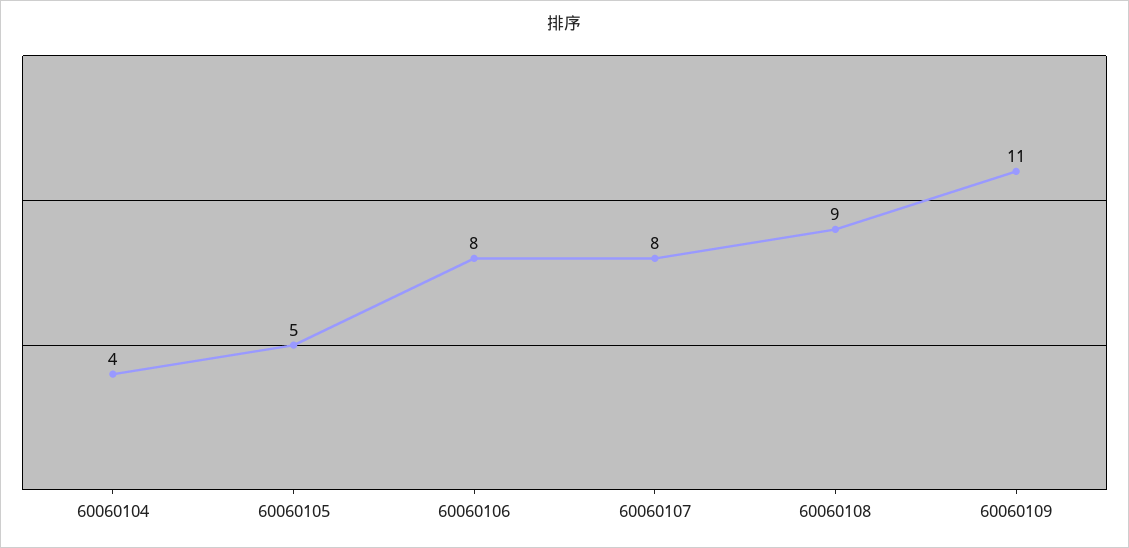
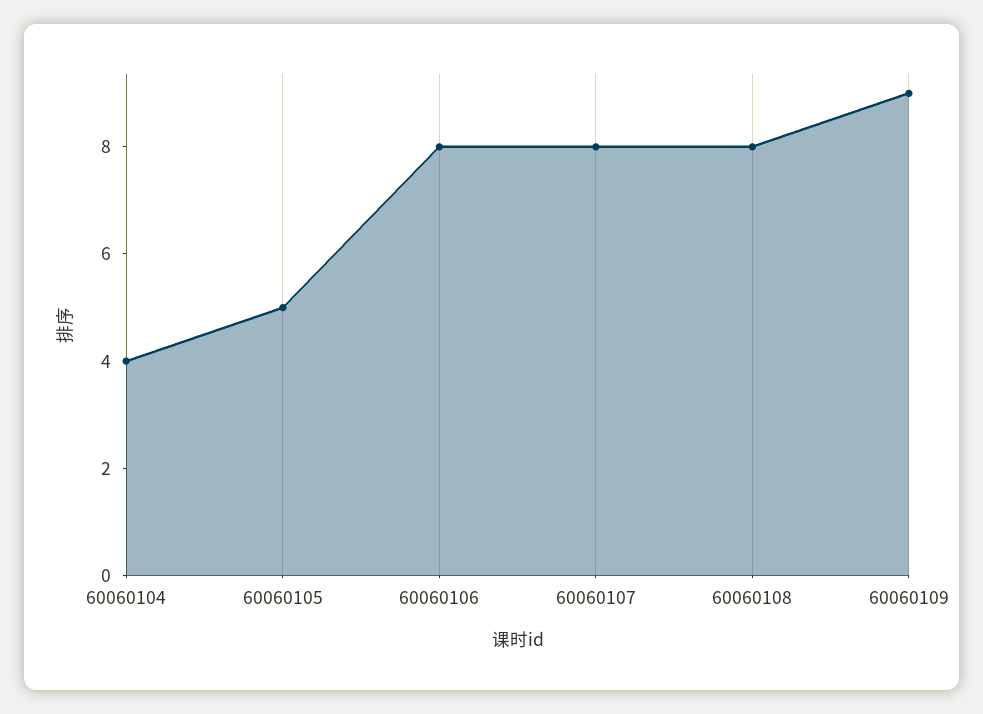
60060108: 9 -> 8
60060109: 11 -> 9

